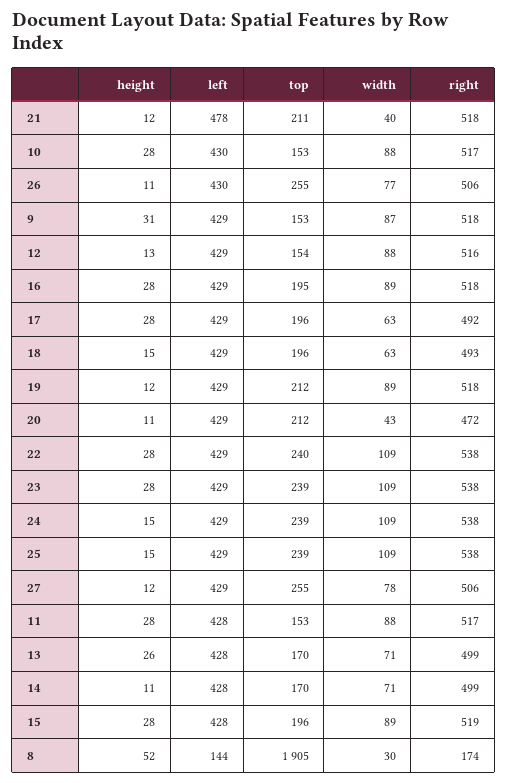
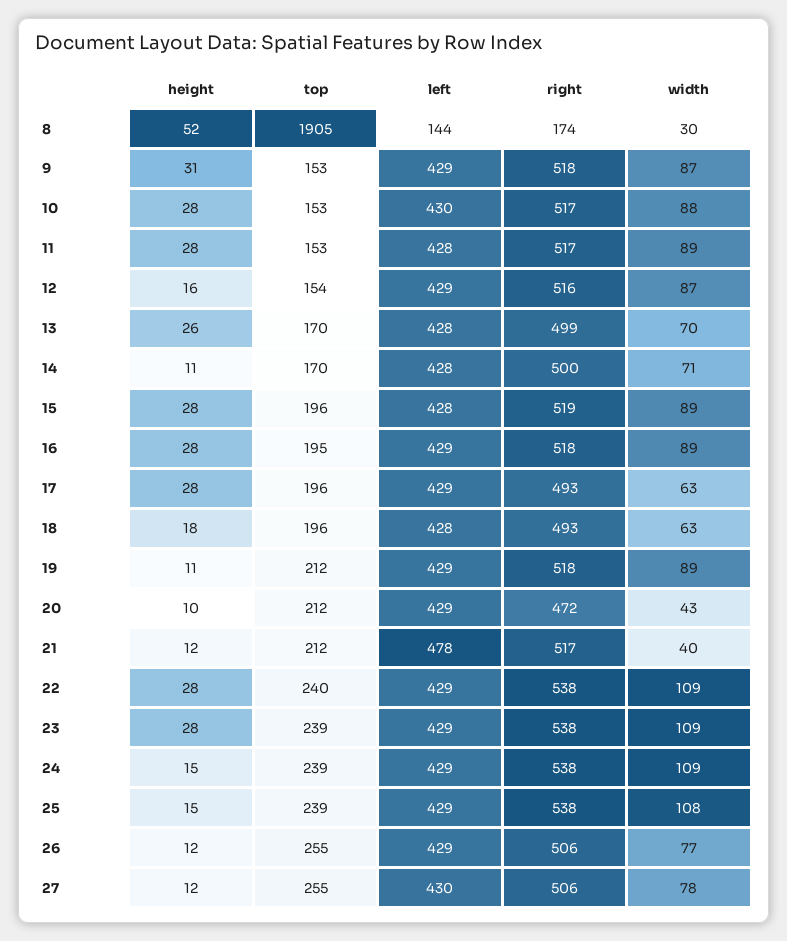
top, 21: 211 -> 212
right, 21: 518 -> 517
height, 26: 11 -> 12
left, 26: 430 -> 429
height, 12: 13 -> 16
width, 12: 88 -> 87
right, 17: 492 -> 493
height, 18: 15 -> 18
left, 18: 429 -> 428
height, 19: 12 -> 11
height, 20: 11 -> 10
width, 25: 109 -> 108
left, 27: 429 -> 430
width, 11: 88 -> 89
width, 13: 71 -> 70
right, 14: 499 -> 500

